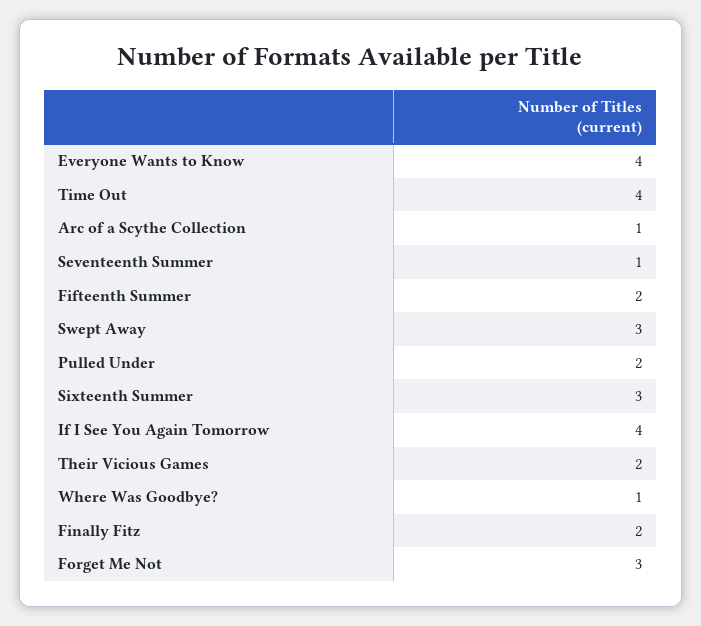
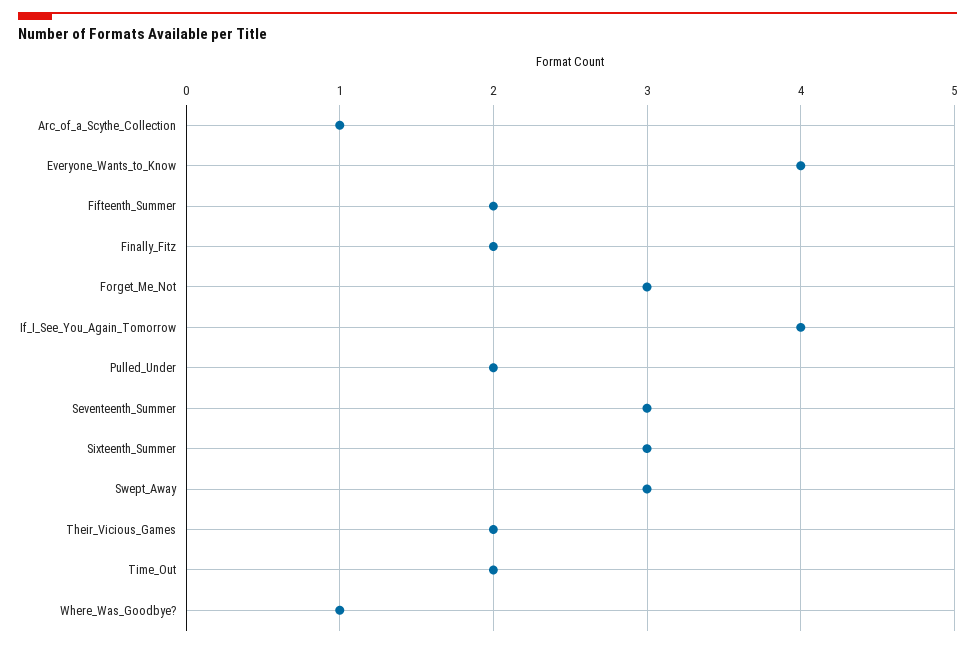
Time Out: 4 -> 2
Seventeenth Summer: 1 -> 3

